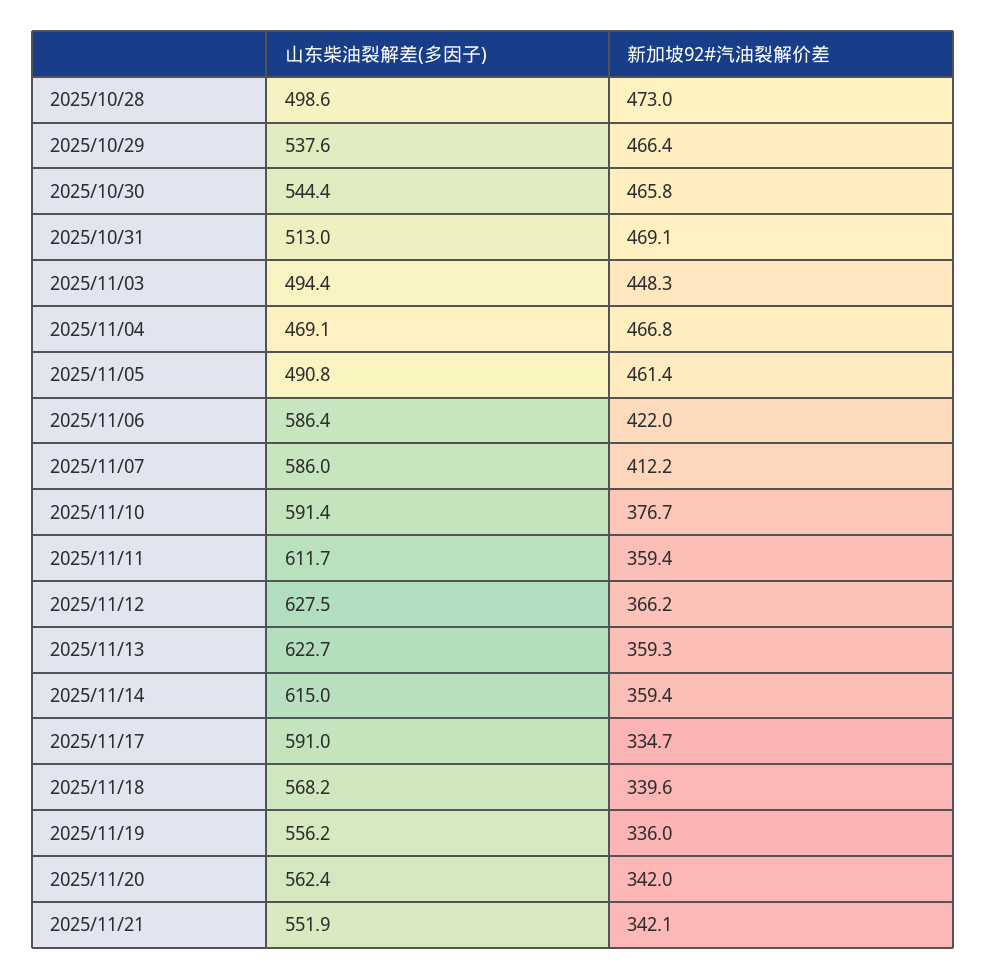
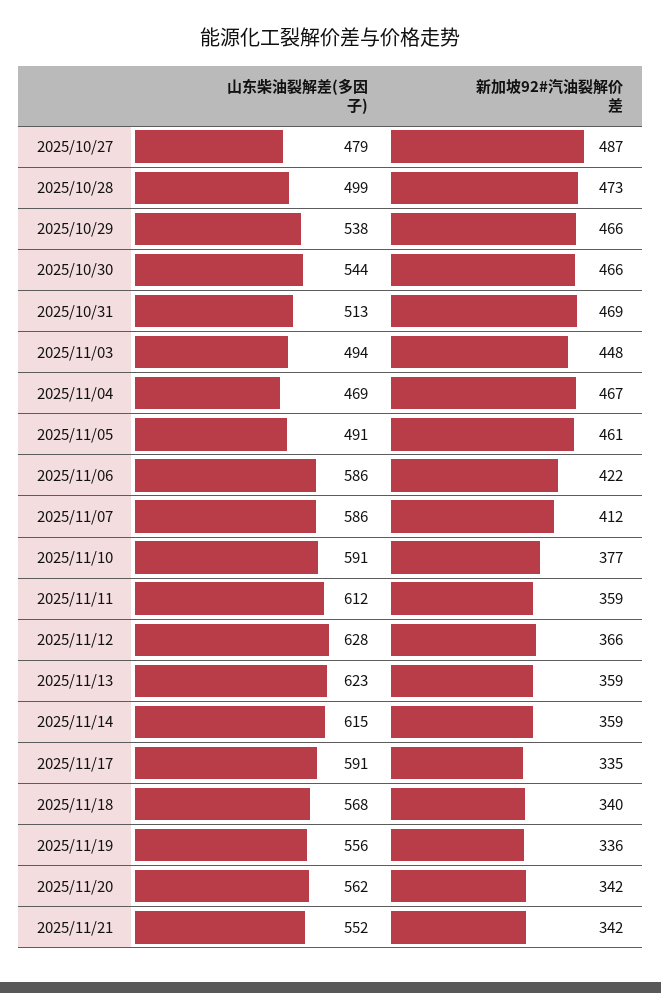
山东柴油裂解差(多因子), 2025/10/27: none -> 479
新加坡92#汽油裂解价差, 2025/10/27: none -> 487

